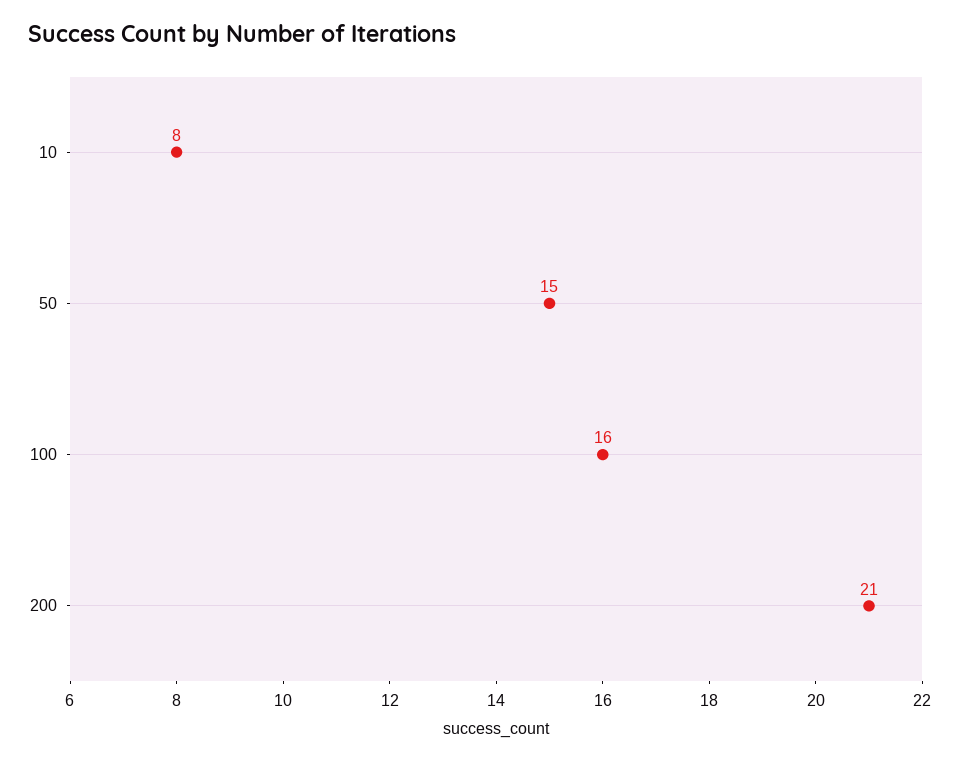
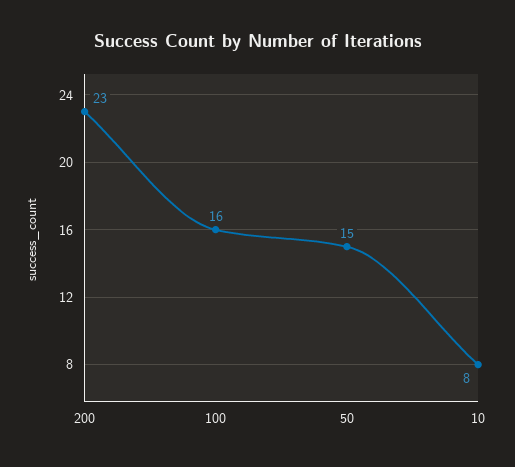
200: 21 -> 23

